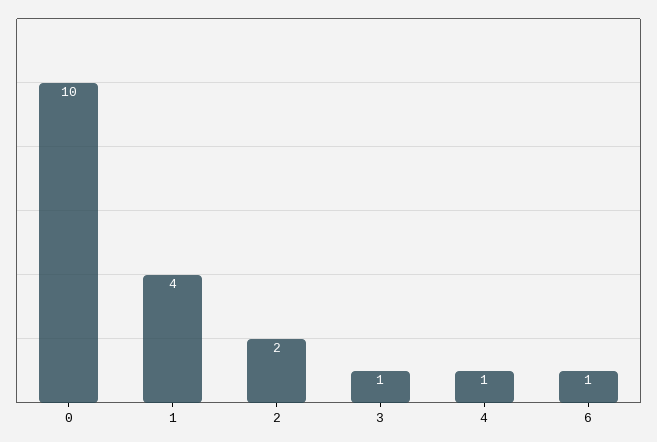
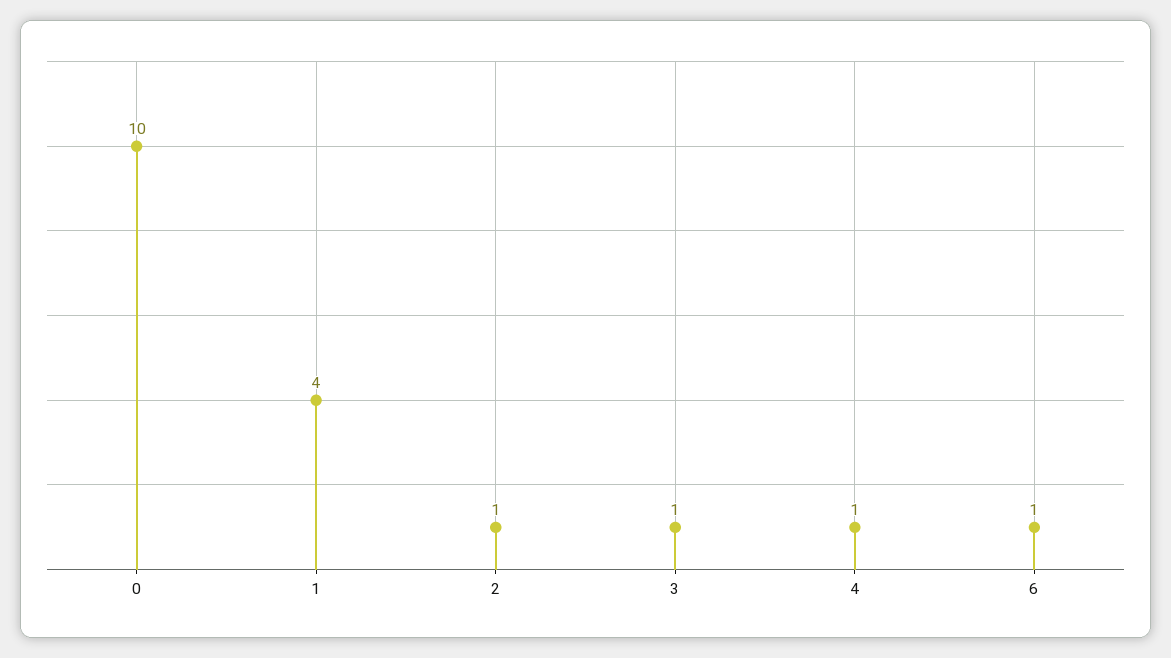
2: 2 -> 1

